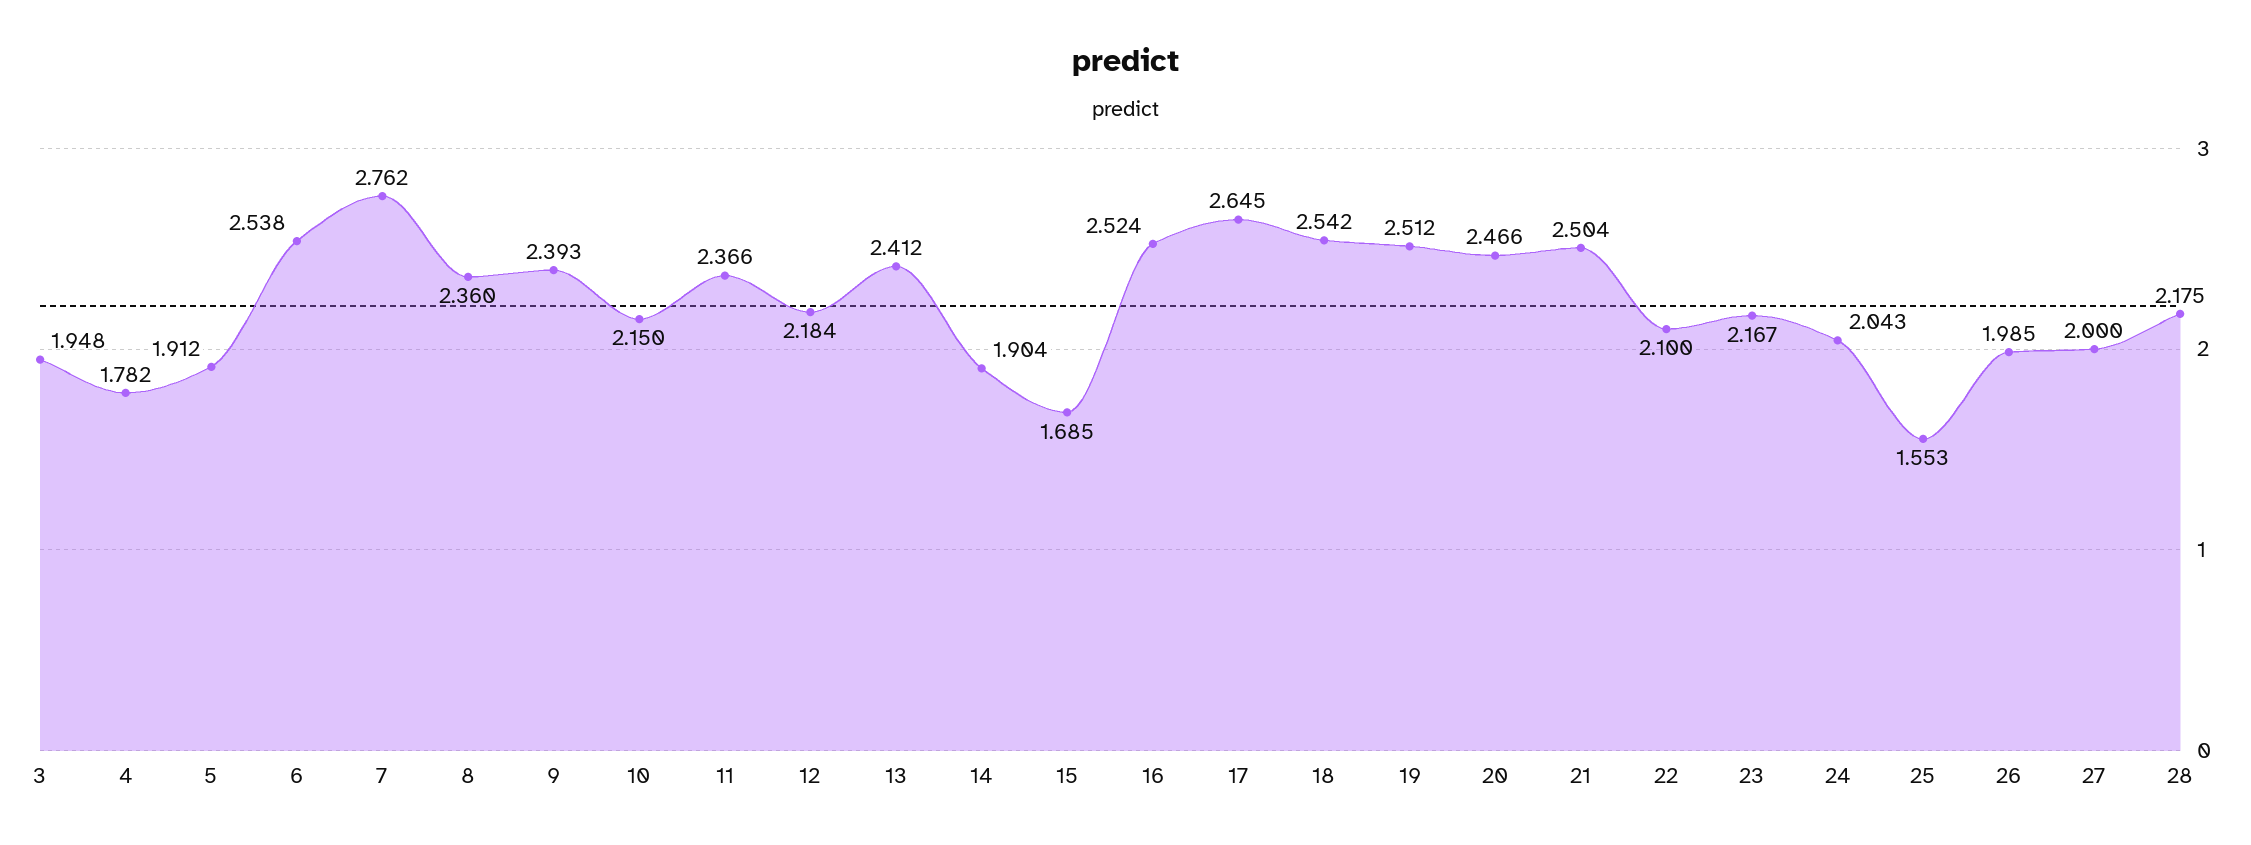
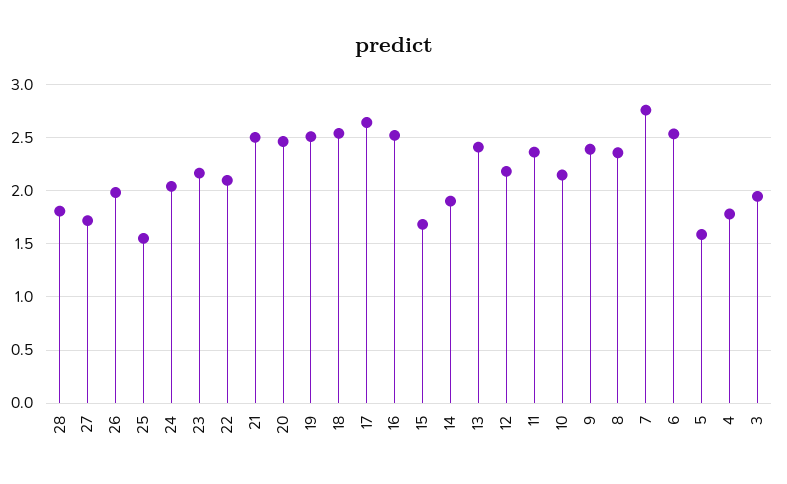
5: 1.912 -> 1.6
27: 2 -> 1.7
28: 2.175 -> 1.8

